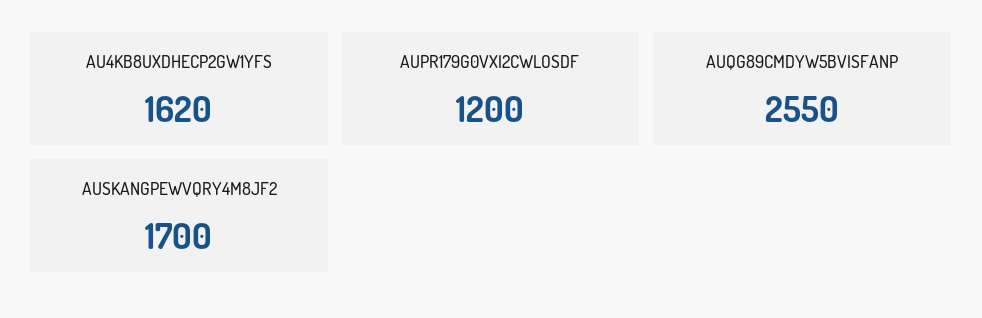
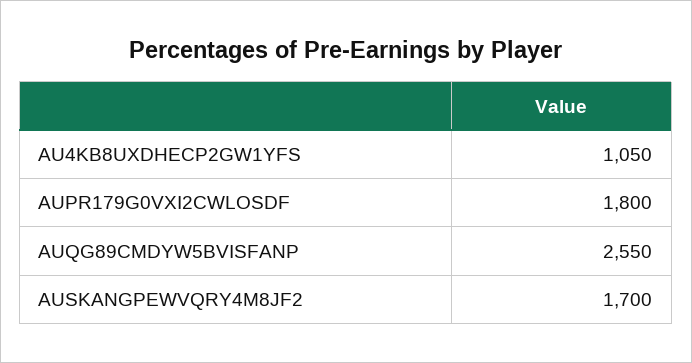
AU4KB8UXDHECP2GW1YFS: 1620 -> 1050
AUPR179G0VXI2CWLOSDF: 1200 -> 1800

